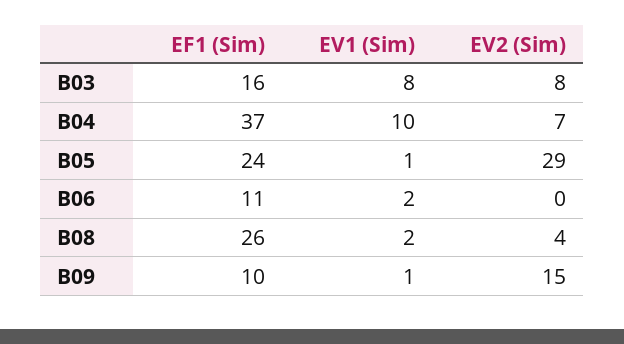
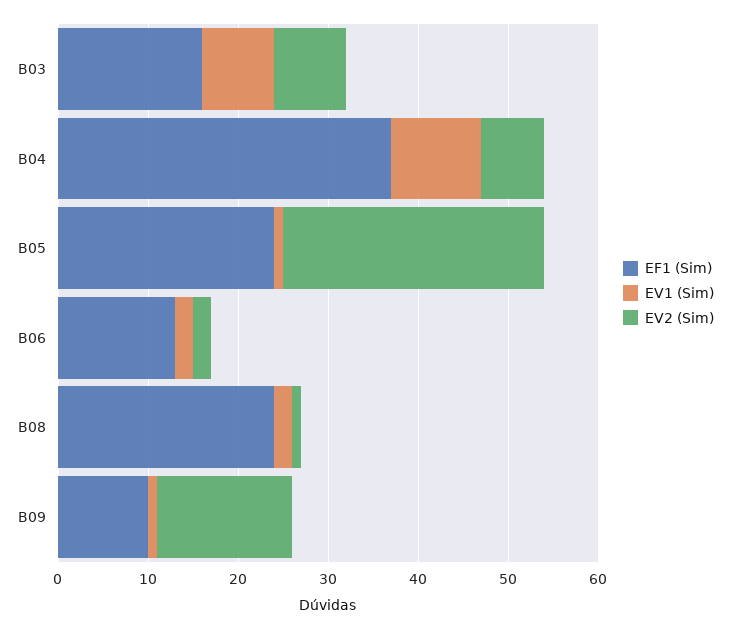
EF1 (Sim), B06: 11 -> 13
EV2 (Sim), B06: 0 -> 2
EF1 (Sim), B08: 26 -> 24
EV2 (Sim), B08: 4 -> 1

